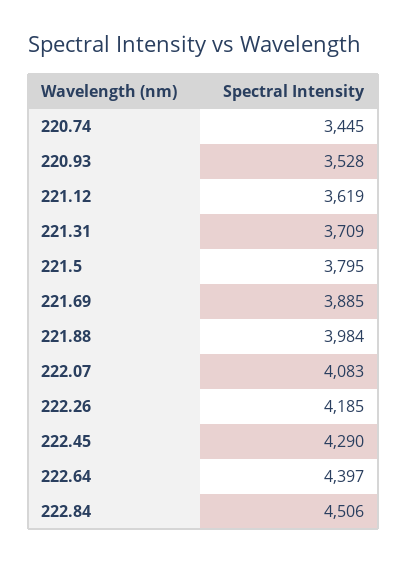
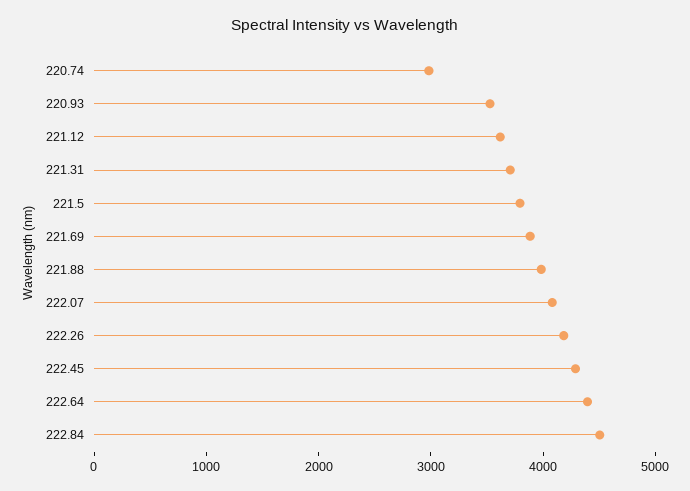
220.74: 3445 -> 3000

